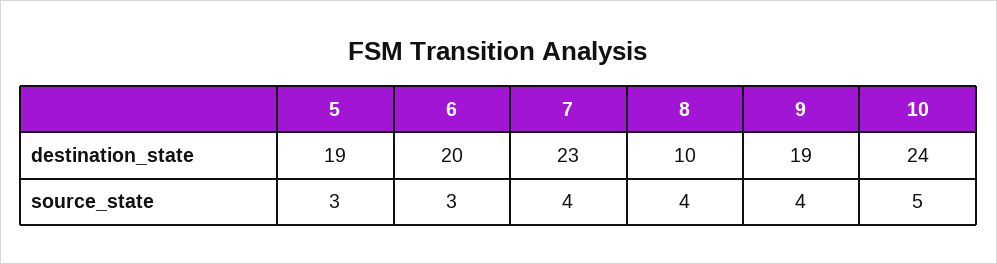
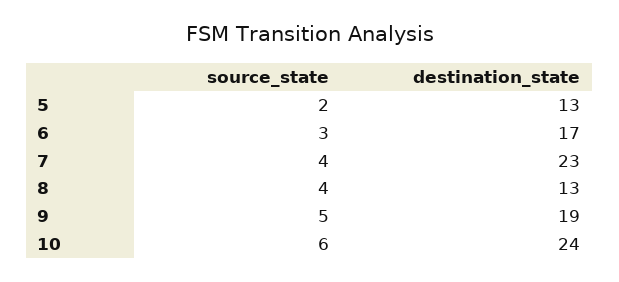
5, destination_state: 19 -> 13
6, destination_state: 20 -> 17
8, destination_state: 10 -> 13
5, source_state: 3 -> 2
9, source_state: 4 -> 5
10, source_state: 5 -> 6

